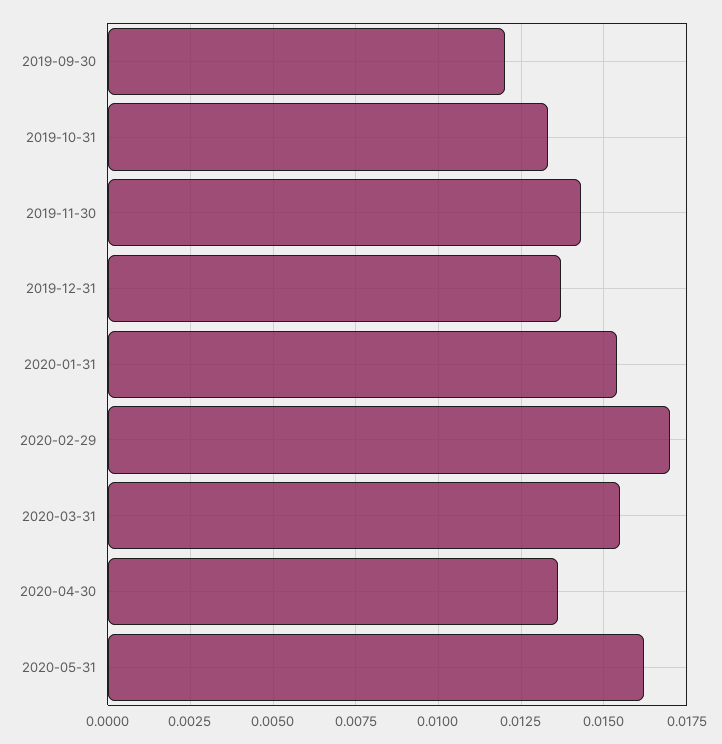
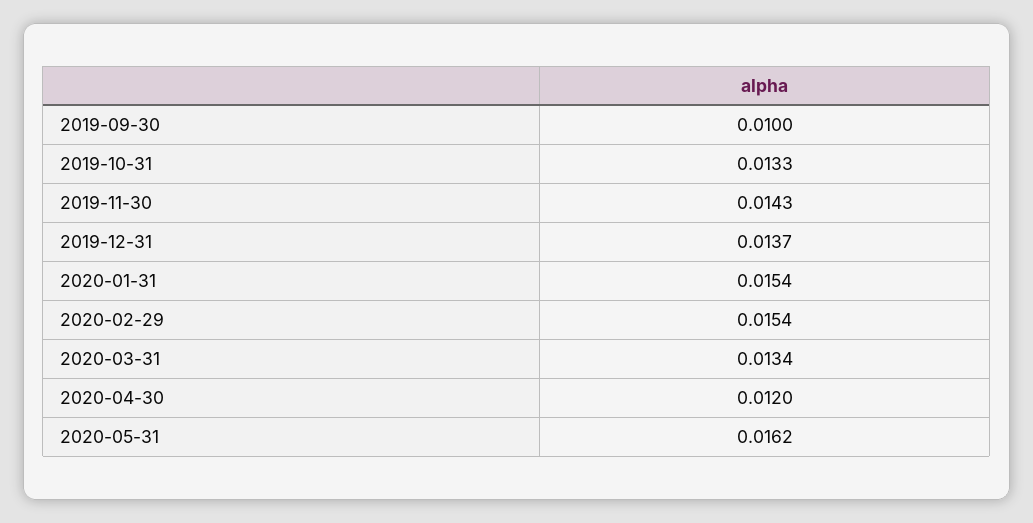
2019-09-30: 0.012 -> 0.01
2020-02-29: 0.017 -> 0.0154
2020-03-31: 0.0155 -> 0.0134
2020-04-30: 0.0135 -> 0.012

